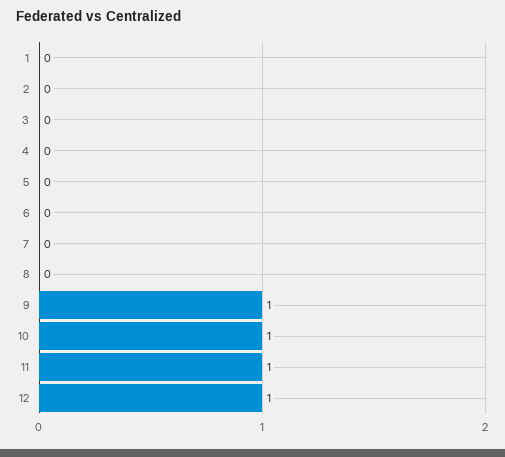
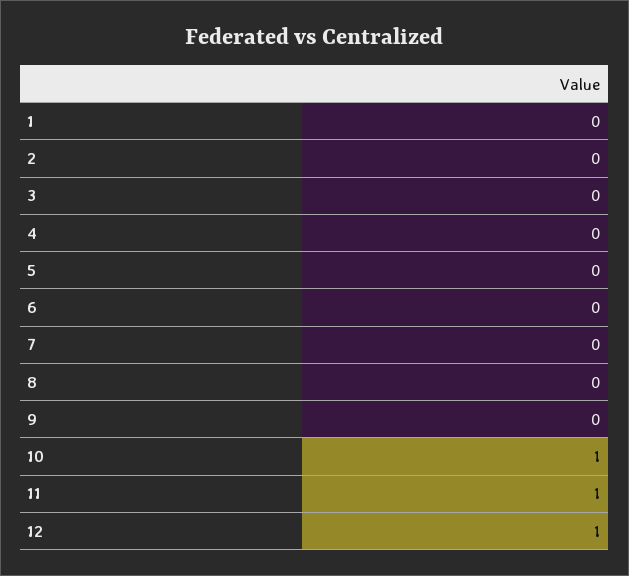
9: 1 -> 0

